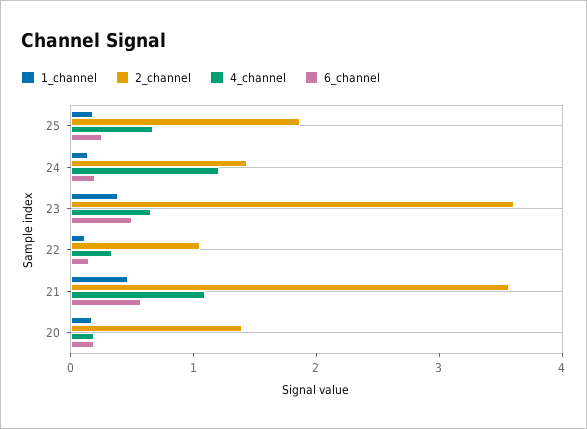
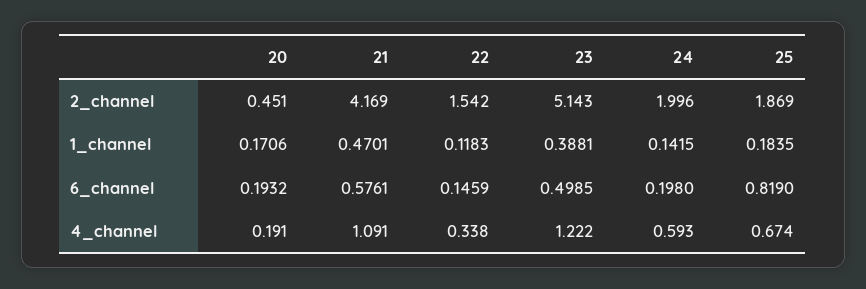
6_channel, 25: 0.2 -> 0.819
2_channel, 24: 1.4 -> 1.996
4_channel, 24: 1.2 -> 0.593
2_channel, 23: 3.6 -> 5.143
4_channel, 23: 0.6 -> 1.222
2_channel, 22: 1 -> 1.542
2_channel, 21: 3.6 -> 4.169
2_channel, 20: 1.4 -> 0.451

